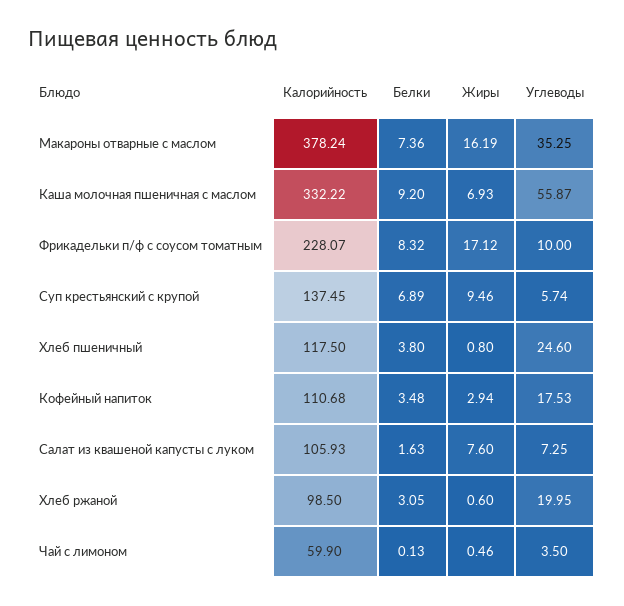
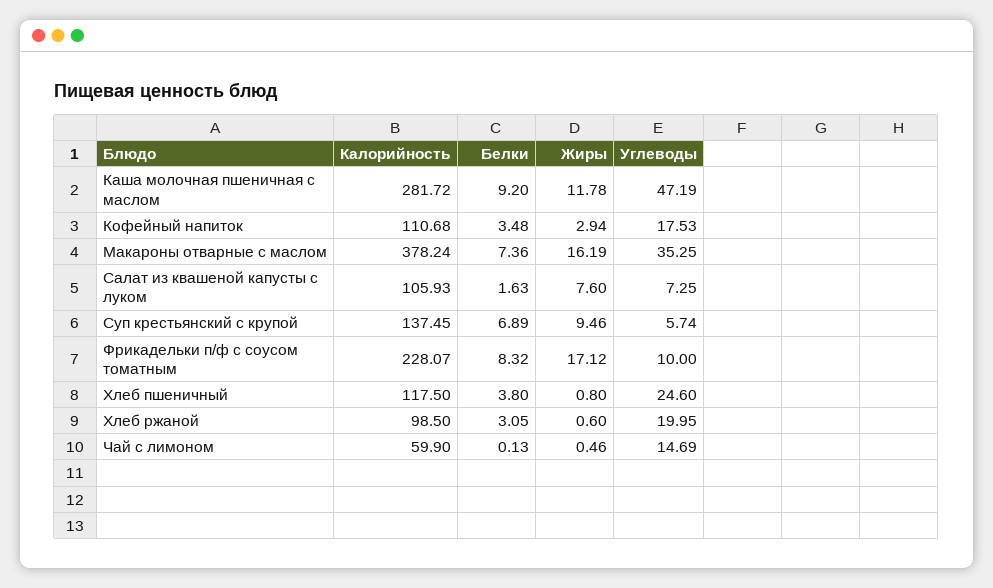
Калорийность, Каша молочная пшеничная с маслом: 332.22 -> 281.72
Жиры, Каша молочная пшеничная с маслом: 6.93 -> 11.78
Углеводы, Каша молочная пшеничная с маслом: 55.87 -> 47.19
Углеводы, Чай с лимоном: 3.5 -> 14.69

